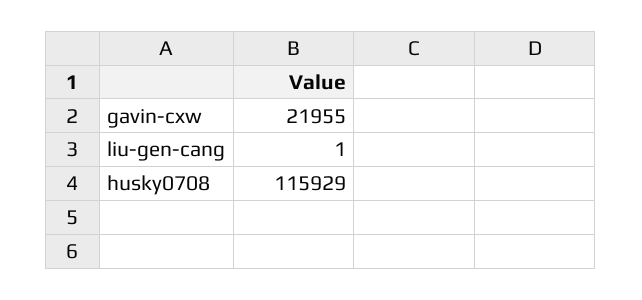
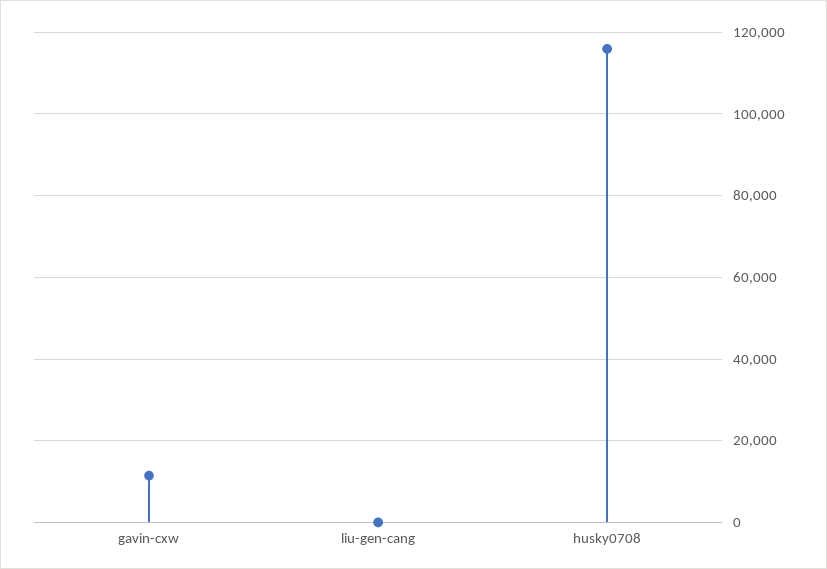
gavin-cxw: 21955 -> 12000

